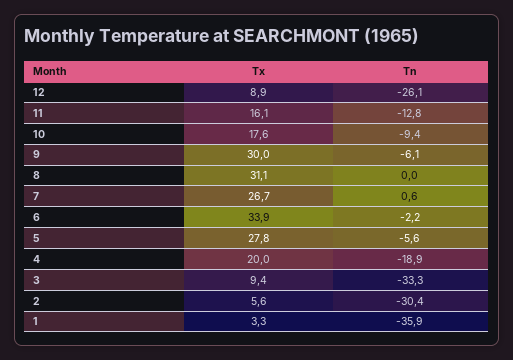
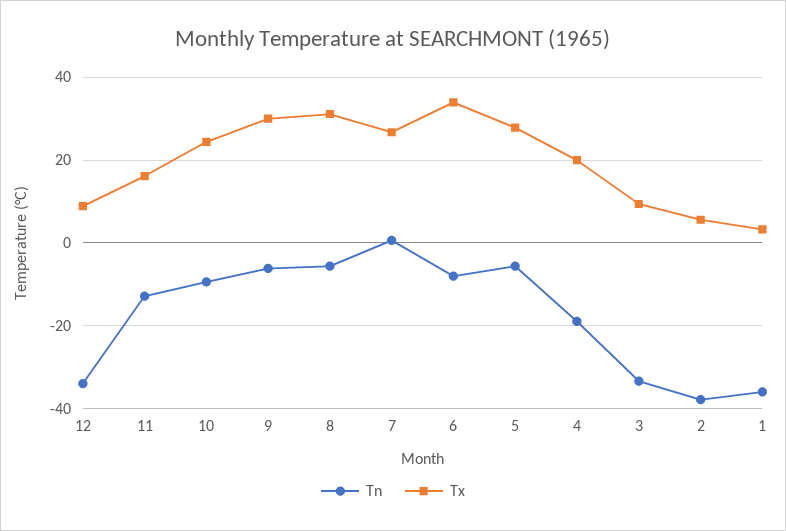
Tn, 12: -26.1 -> -34
Tx, 10: 17.6 -> 24
Tn, 8: 0 -> -6
Tn, 6: -2.2 -> -8
Tn, 2: -30.4 -> -38

